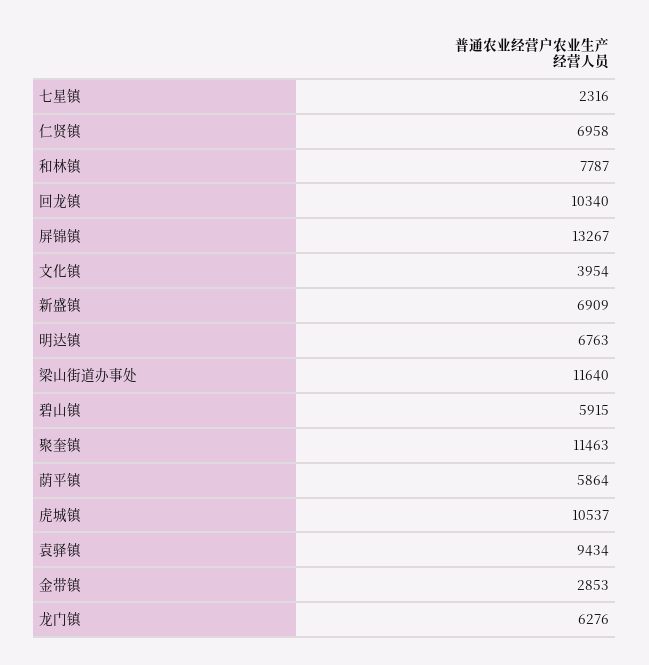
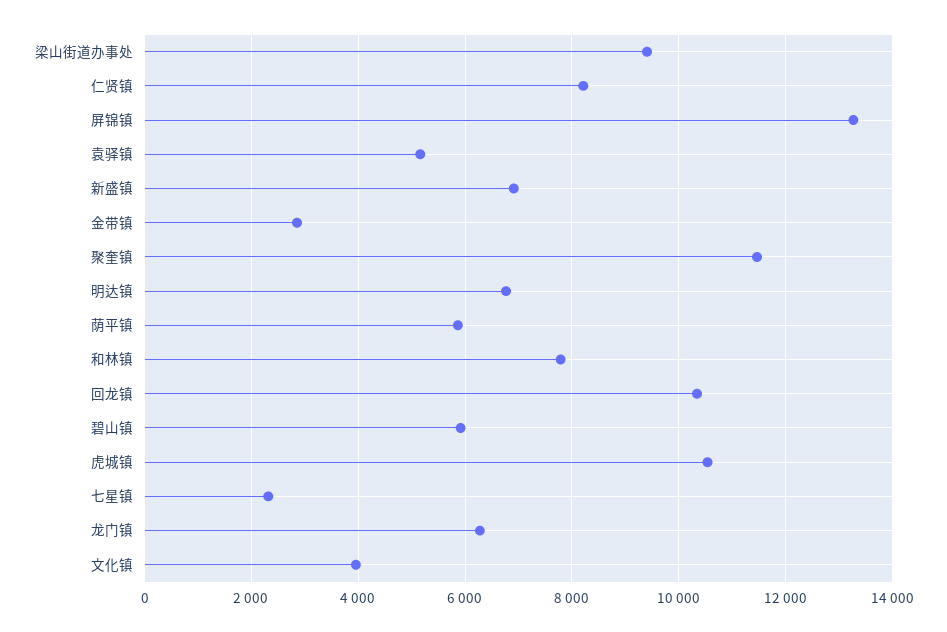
仁贤镇: 6958 -> 8200
梁山街道办事处: 11640 -> 9400
袁驿镇: 9434 -> 5200

